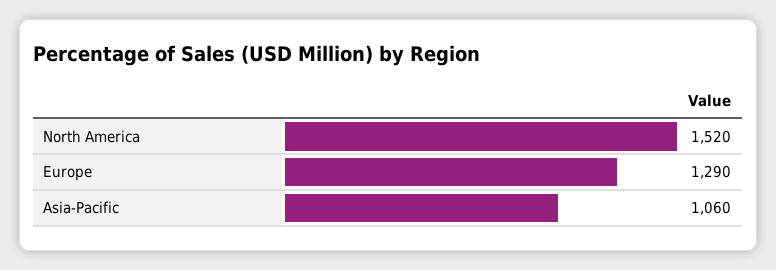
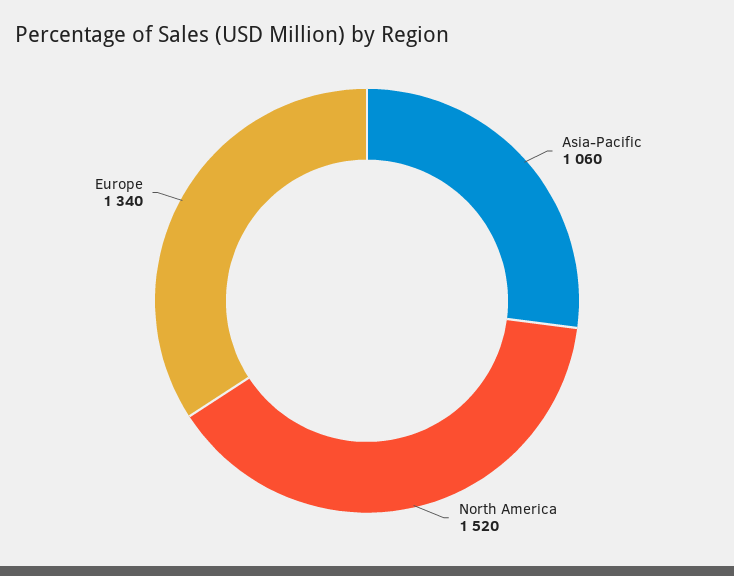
Europe: 1290 -> 1340

